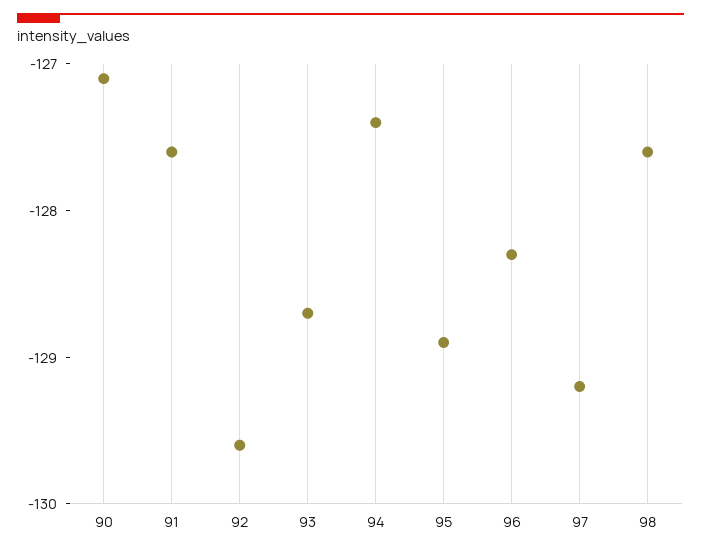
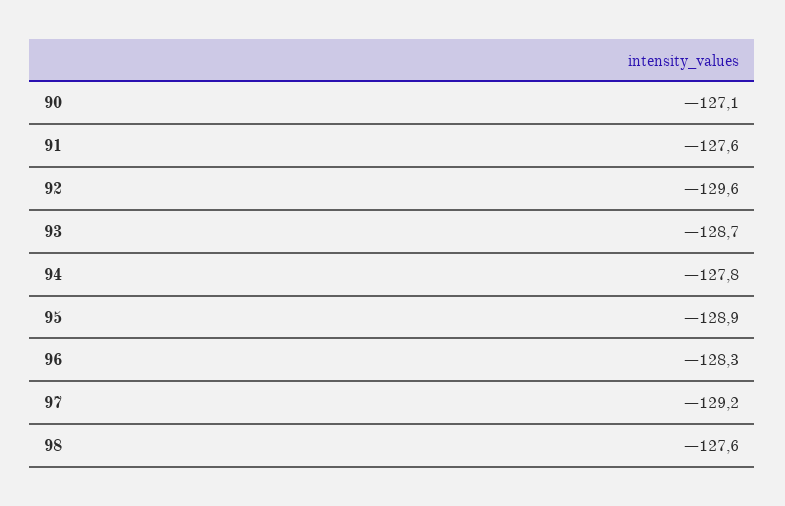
94: -127.4 -> -127.8

